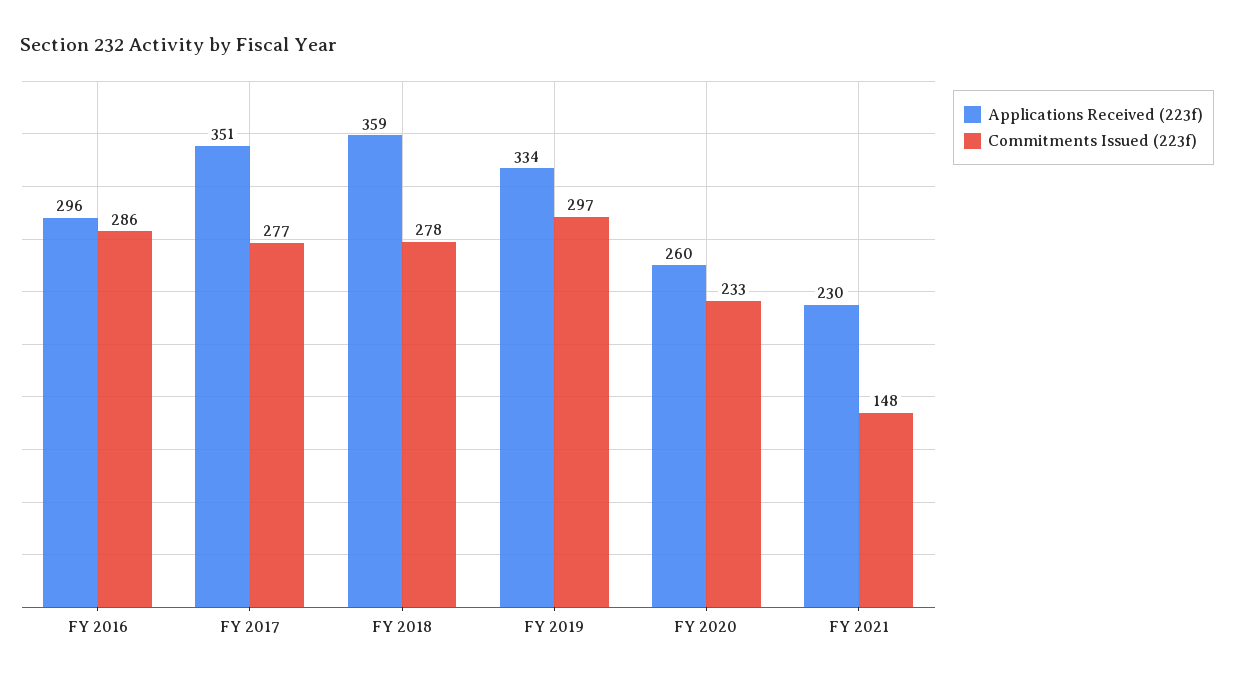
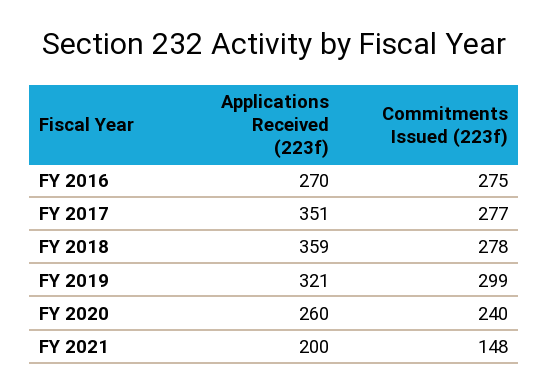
Applications Received (223f), FY 2016: 296 -> 270
Commitments Issued (223f), FY 2016: 286 -> 275
Applications Received (223f), FY 2019: 334 -> 321
Commitments Issued (223f), FY 2019: 297 -> 299
Commitments Issued (223f), FY 2020: 233 -> 240
Applications Received (223f), FY 2021: 230 -> 200

